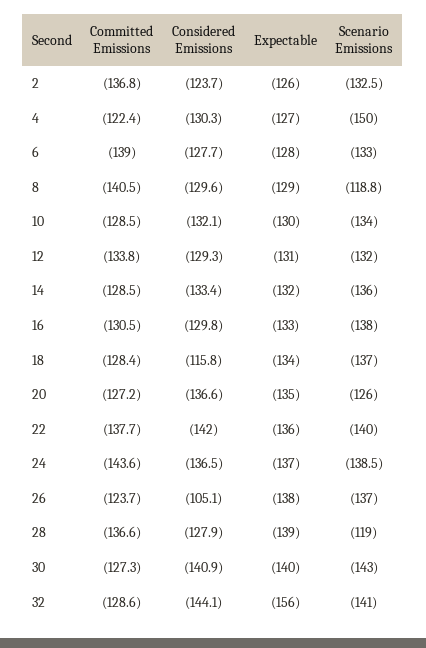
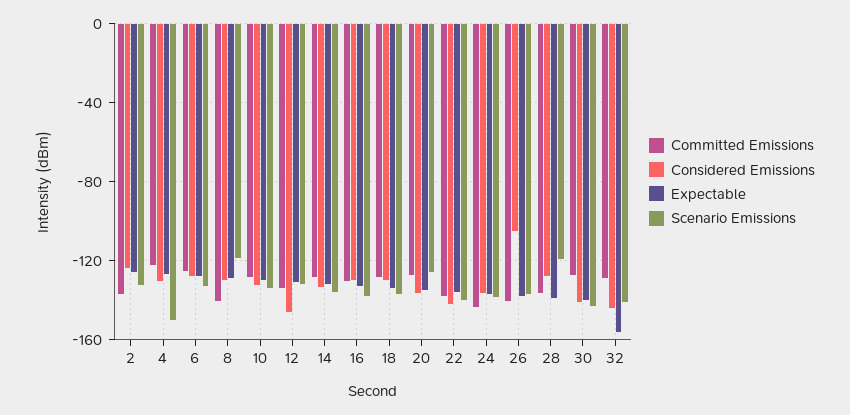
Committed Emissions, 6: -139 -> -125
Considered Emissions, 12: -129.3 -> -145
Considered Emissions, 18: -115.8 -> -130
Committed Emissions, 26: -123.7 -> -140

